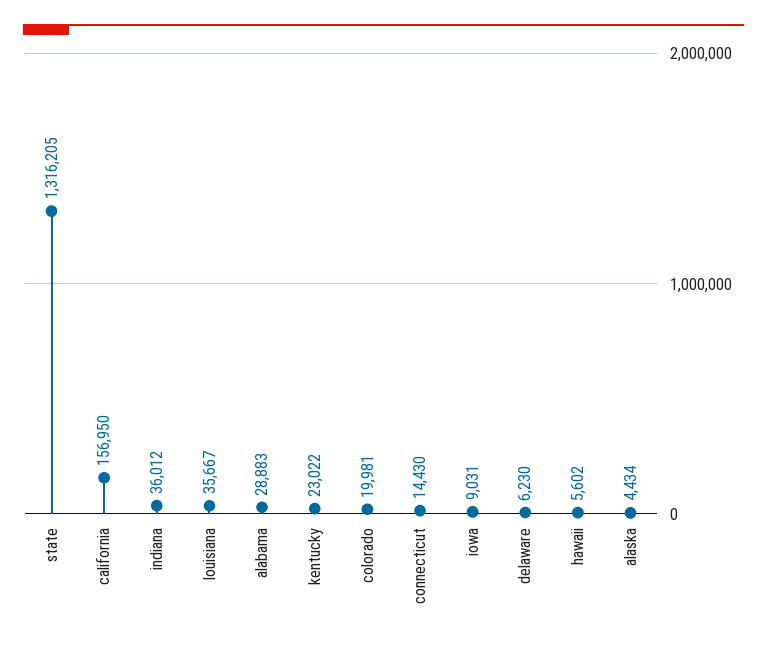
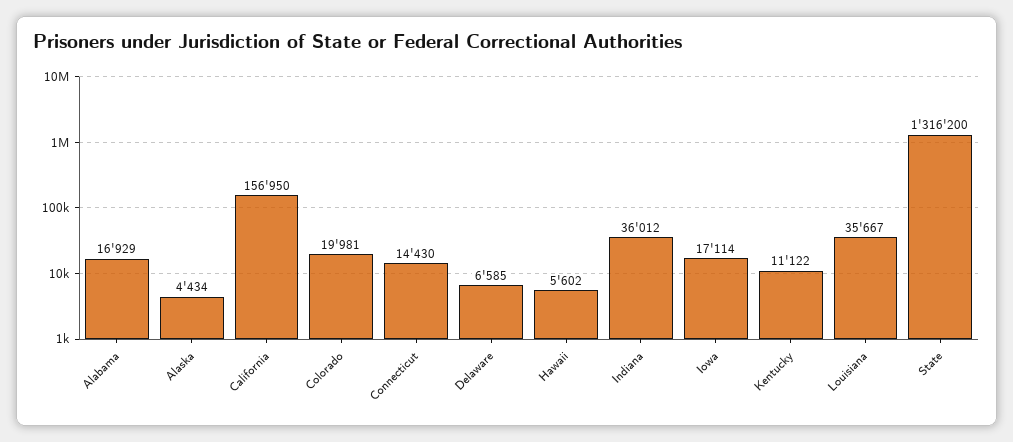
state: 1316205 -> 1316200
alabama: 28883 -> 16929
kentucky: 23022 -> 11122
iowa: 9031 -> 17114
delaware: 6230 -> 6585

